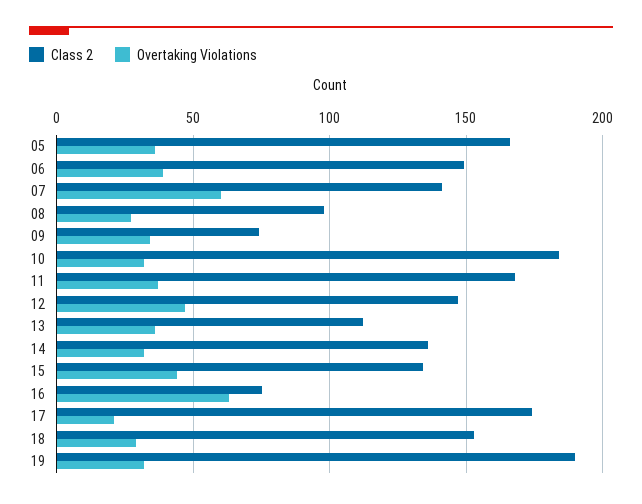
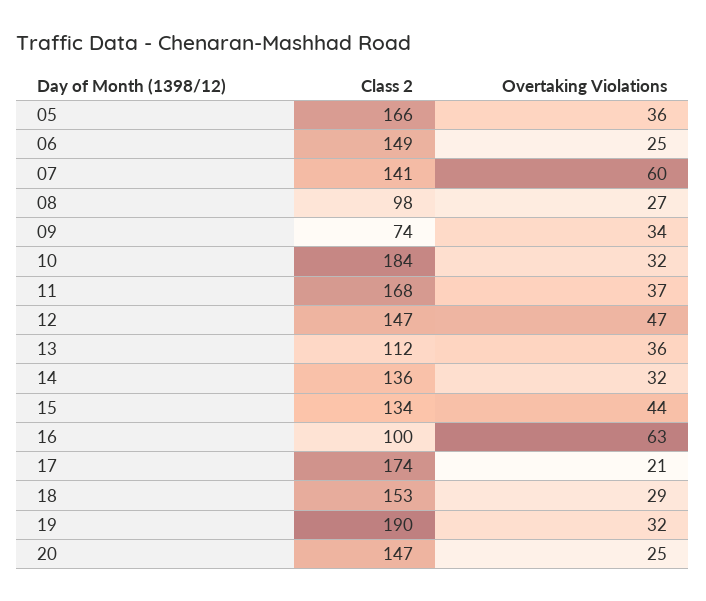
Overtaking Violations, 06: 40 -> 25
Class 2, 16: 75 -> 100
Class 2, 20: none -> 147
Overtaking Violations, 20: none -> 25

